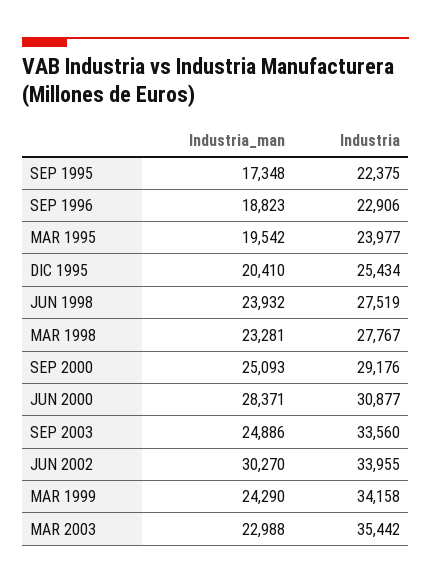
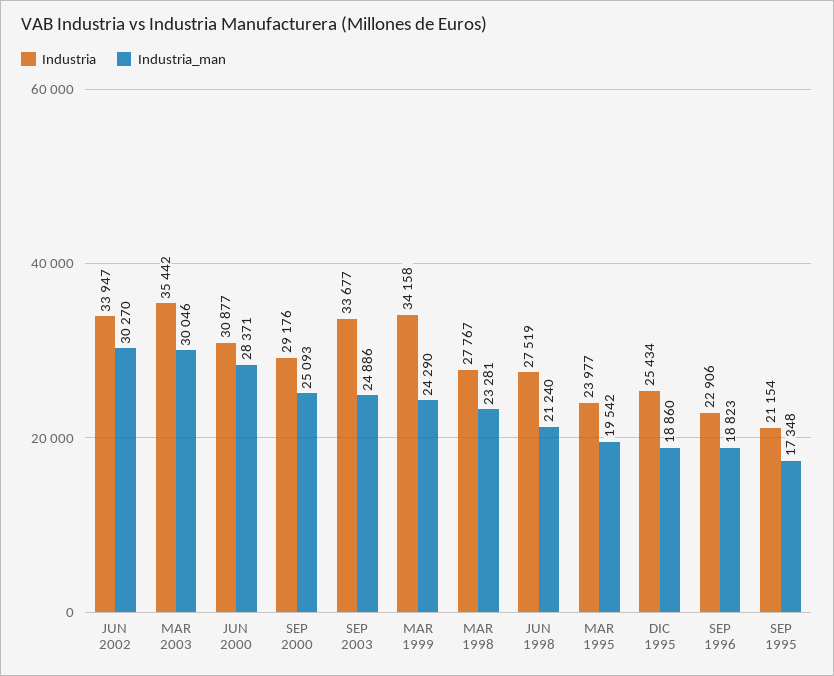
Industria, SEP 1995: 22375 -> 21154
Industria_man, DIC 1995: 20410 -> 18860
Industria_man, JUN 1998: 23932 -> 21240
Industria, SEP 2003: 33560 -> 33677
Industria, JUN 2002: 33955 -> 33947
Industria_man, MAR 2003: 22988 -> 30046

